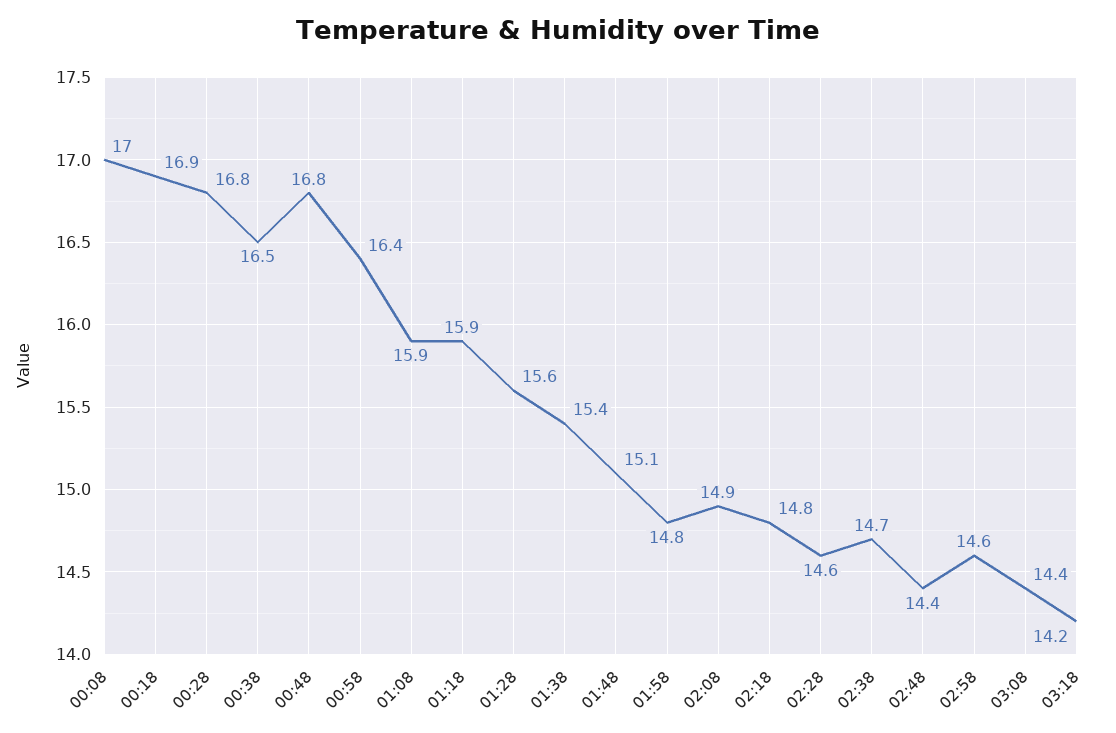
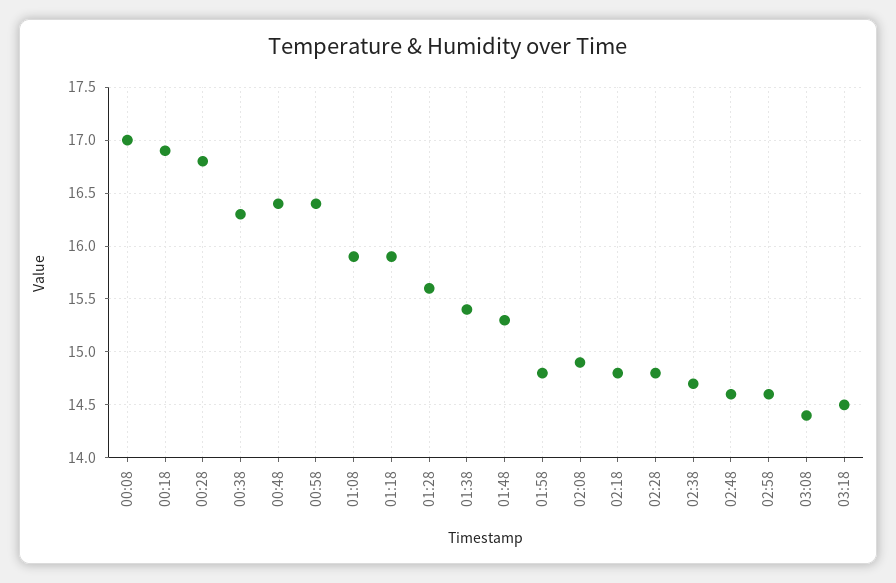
00:38: 16.5 -> 16.3
00:48: 16.8 -> 16.4
01:48: 15.1 -> 15.3
02:28: 14.6 -> 14.8
02:48: 14.4 -> 14.6
03:18: 14.2 -> 14.5

